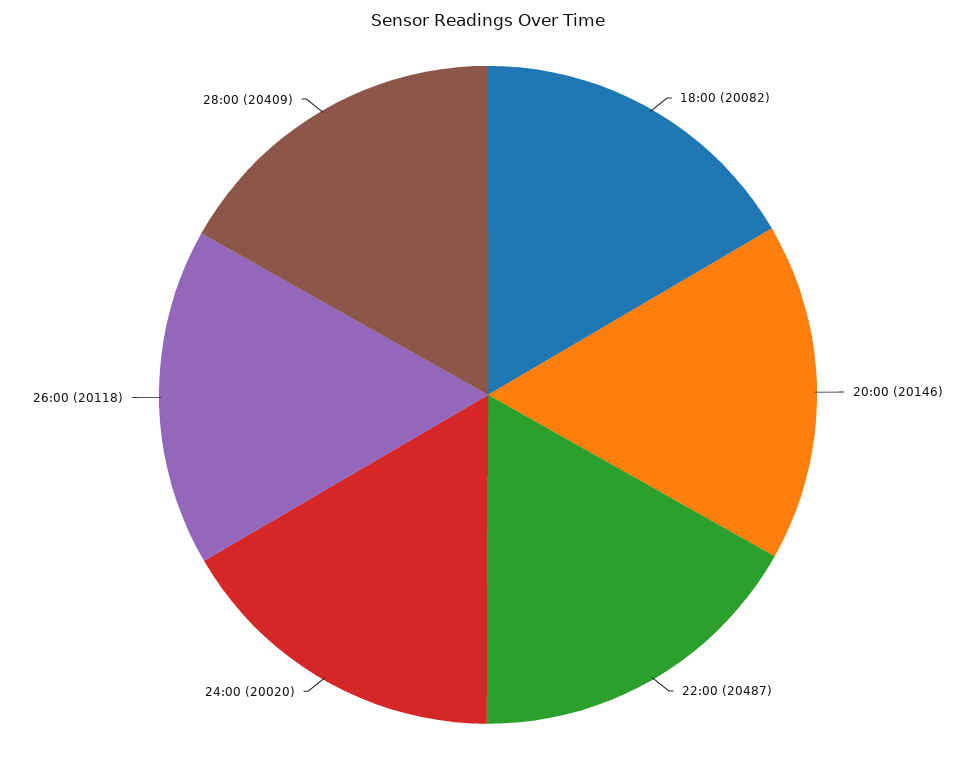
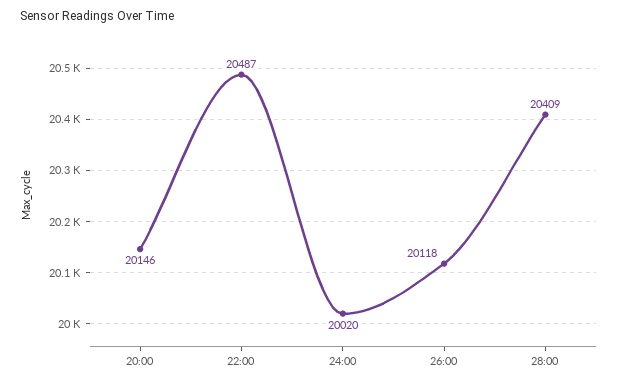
18:00: 20082 -> none

